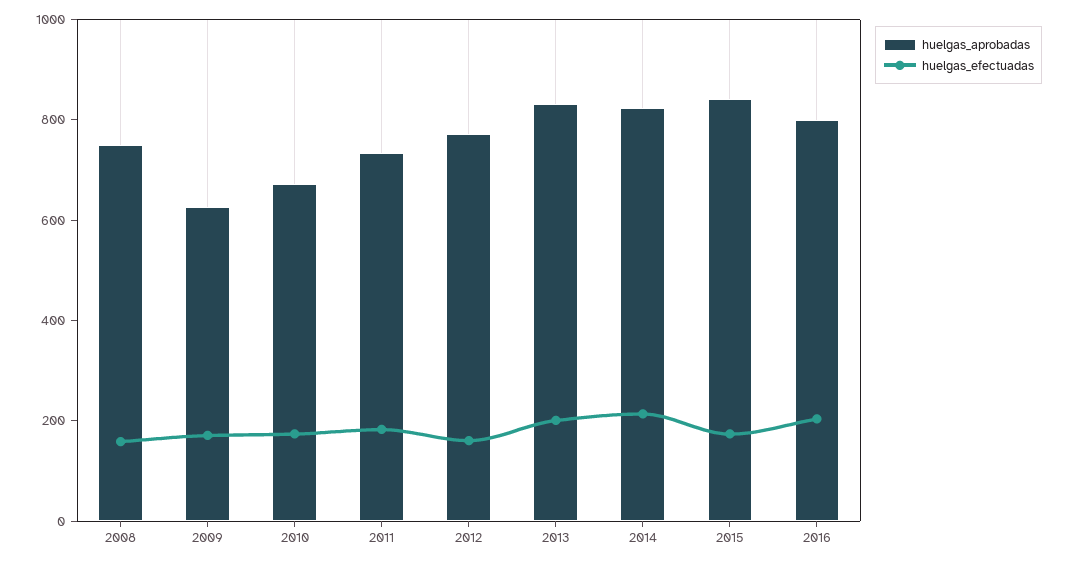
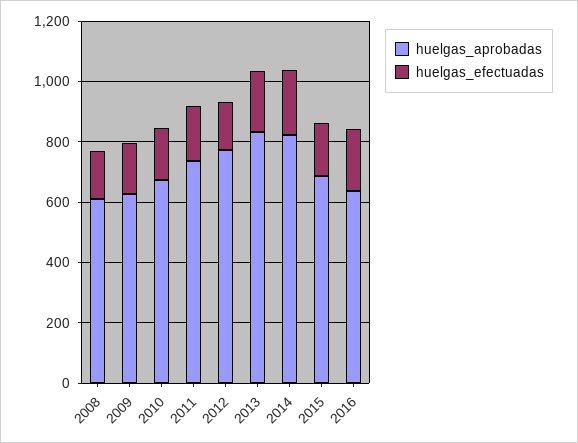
huelgas_aprobadas, 2008: 750 -> 600
huelgas_aprobadas, 2015: 850 -> 700
huelgas_aprobadas, 2016: 800 -> 650

